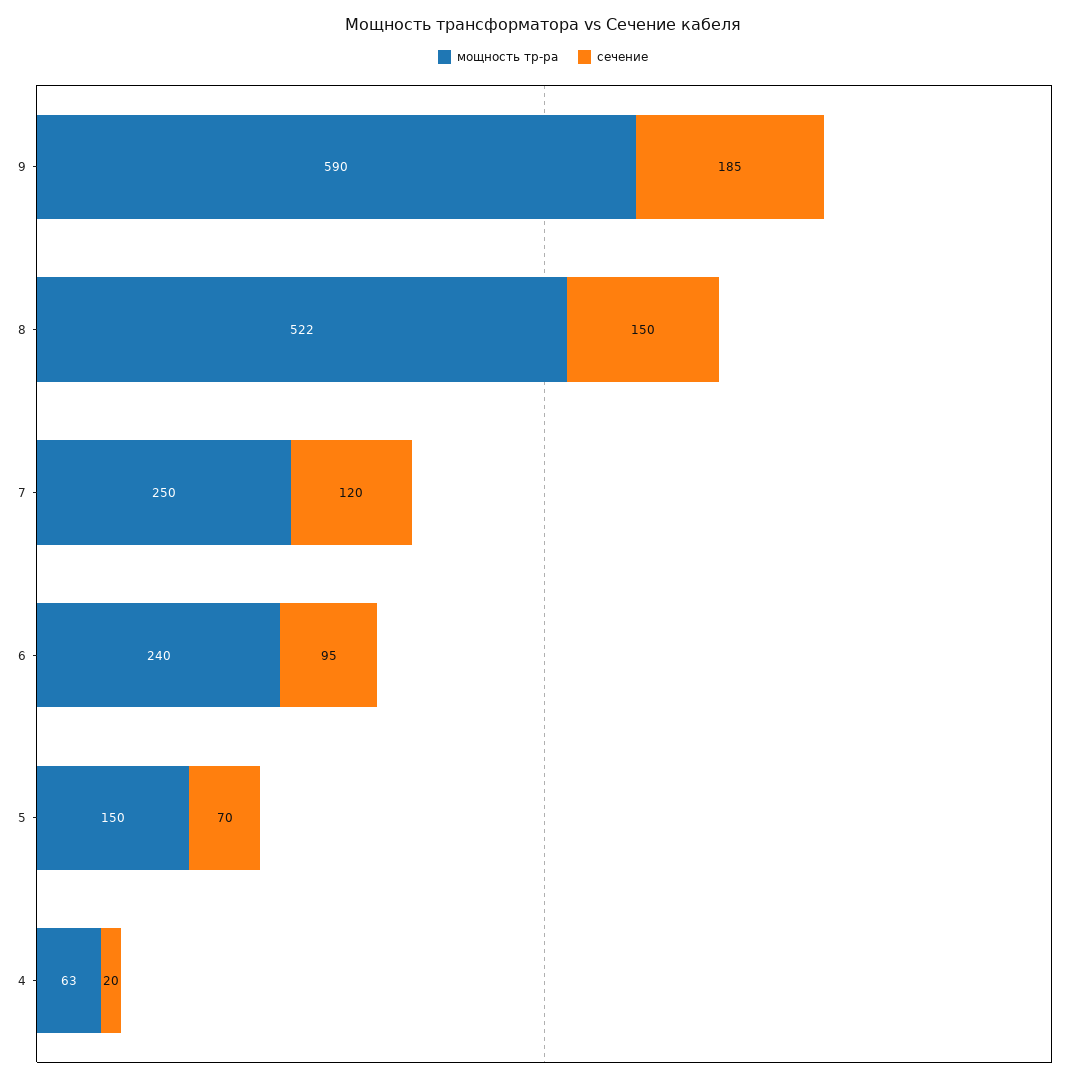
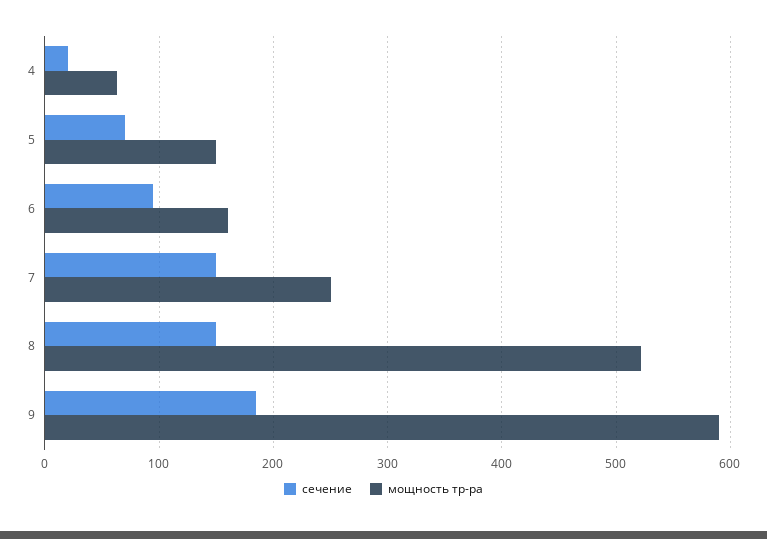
сечение, 7: 120 -> 150
мощность тр-ра, 6: 240 -> 160

